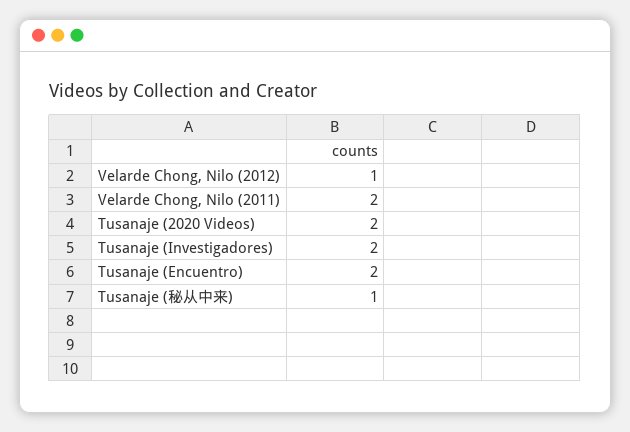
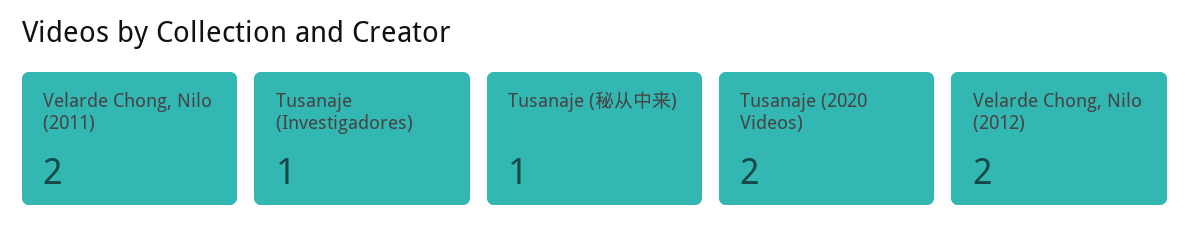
Velarde Chong, Nilo (2012): 1 -> 2
Tusanaje (Investigadores): 2 -> 1
Tusanaje (Encuentro): 2 -> none

